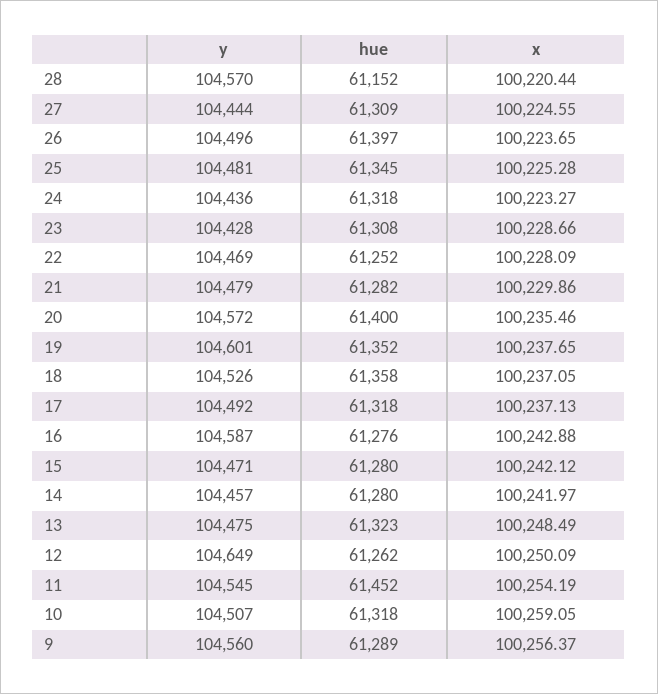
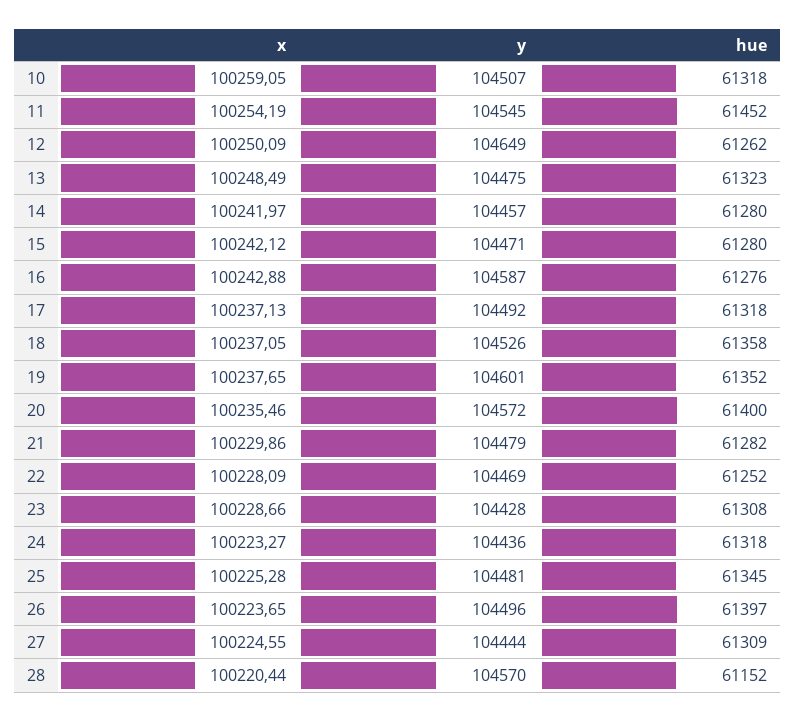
y, 9: 104560 -> none
hue, 9: 61289 -> none
x, 9: 100256.37 -> none

